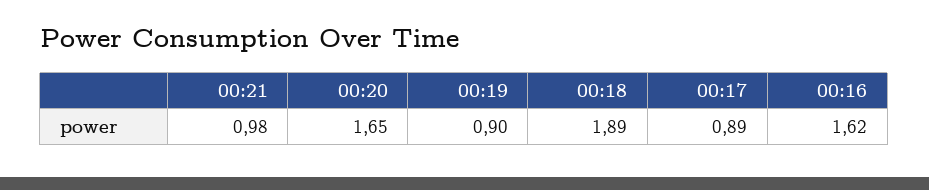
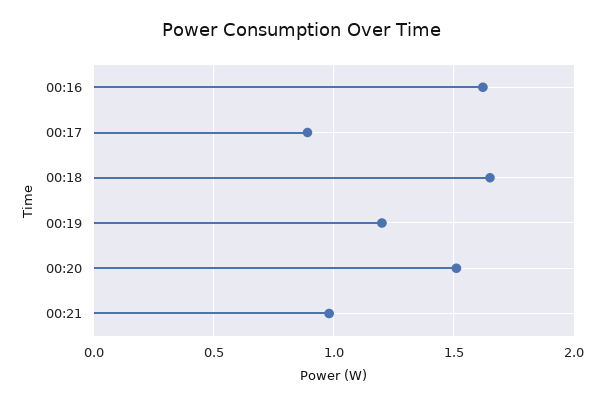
00:20: 1.65 -> 1.5
00:19: 0.9 -> 1.2
00:18: 1.89 -> 1.65

